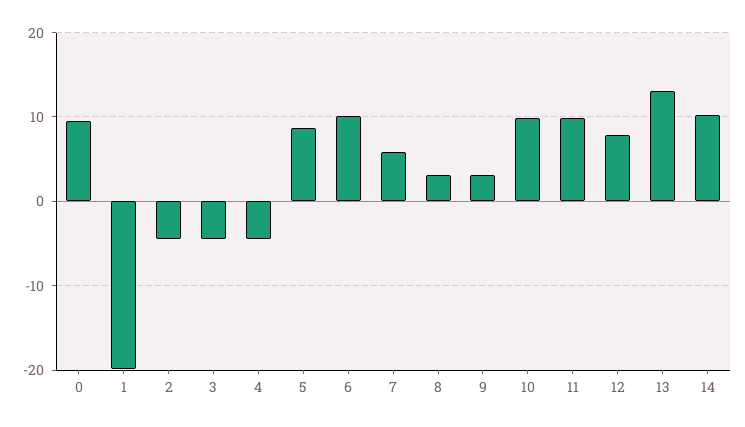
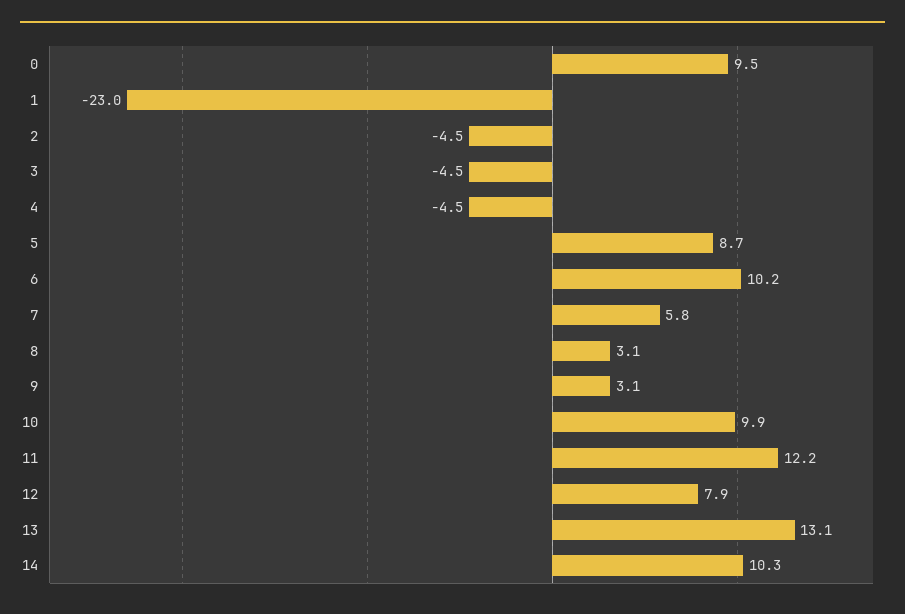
1: -20 -> -23
11: 10 -> 12.2

